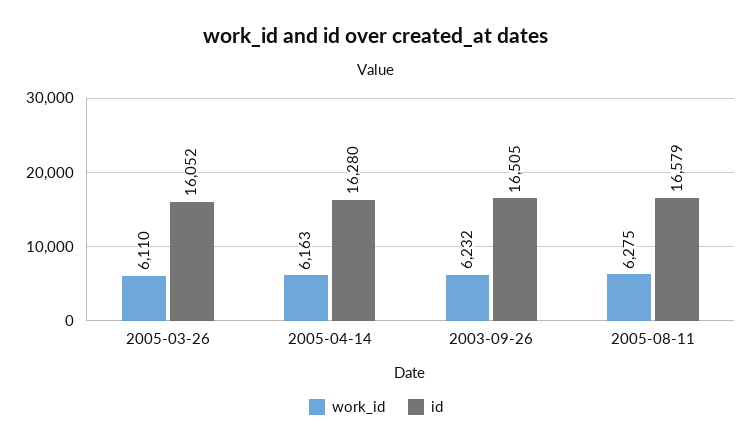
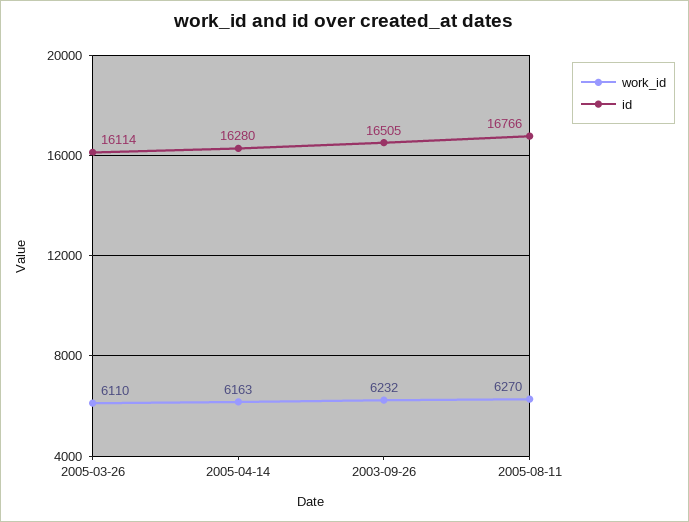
id, 2005-03-26: 16052 -> 16114
work_id, 2005-08-11: 6275 -> 6270
id, 2005-08-11: 16579 -> 16766

